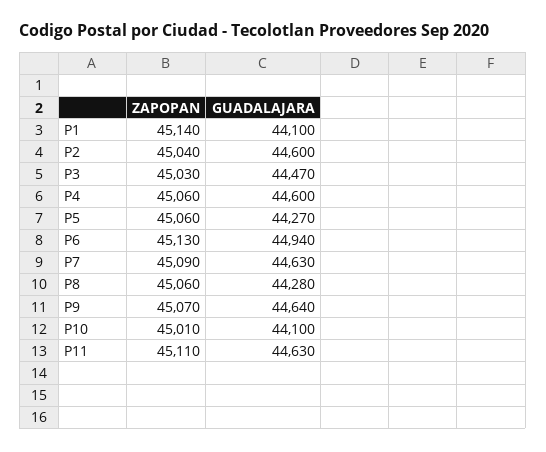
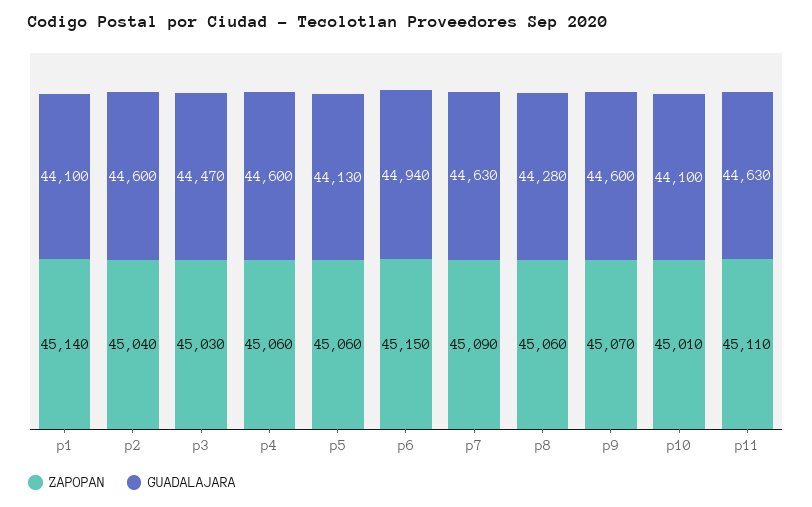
GUADALAJARA, P5: 44270 -> 44130
ZAPOPAN, P6: 45130 -> 45150
GUADALAJARA, P9: 44640 -> 44600

